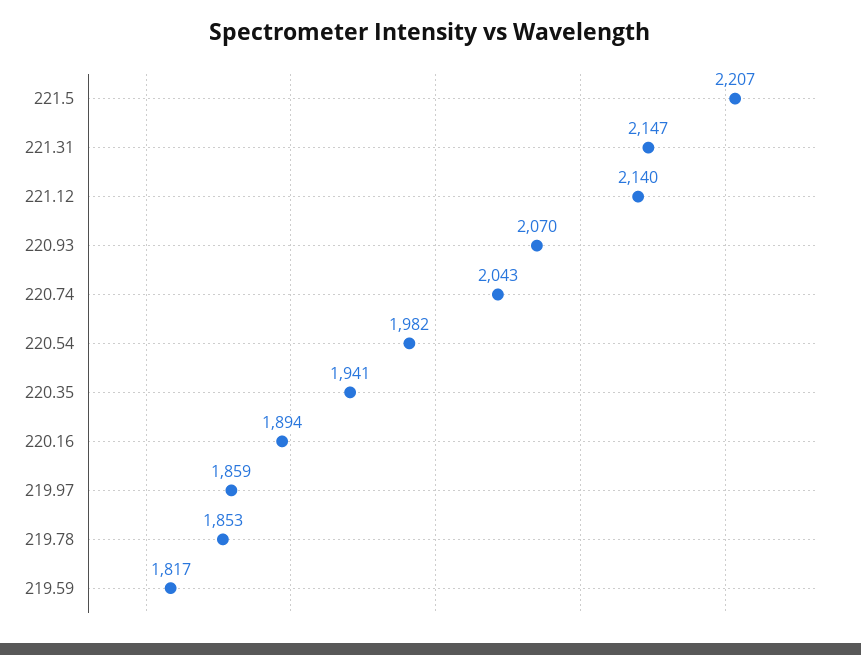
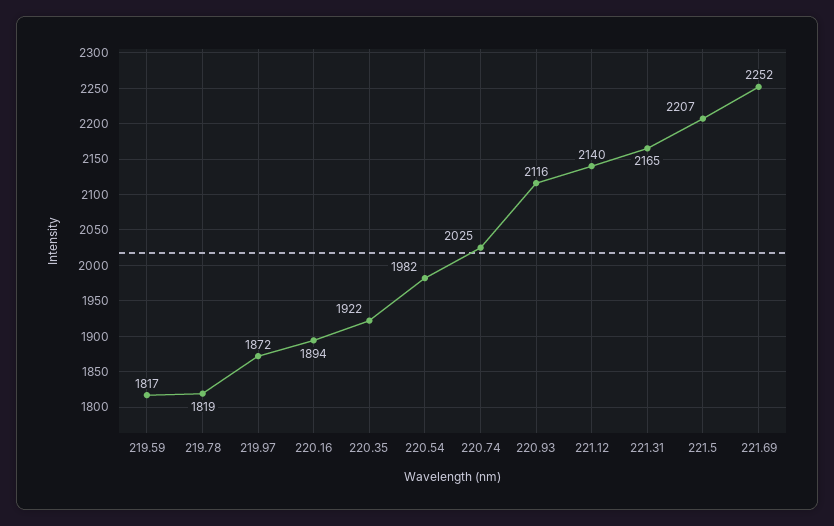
221.31: 2147 -> 2165
220.93: 2070 -> 2116
220.74: 2043 -> 2025
220.35: 1941 -> 1922
219.97: 1859 -> 1872
219.78: 1853 -> 1819
221.69: none -> 2252

